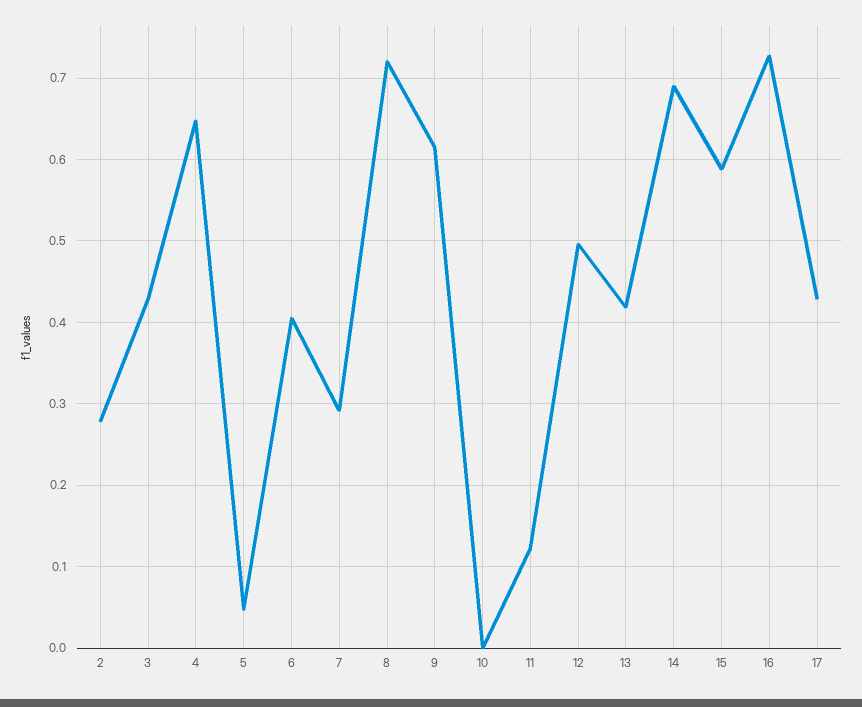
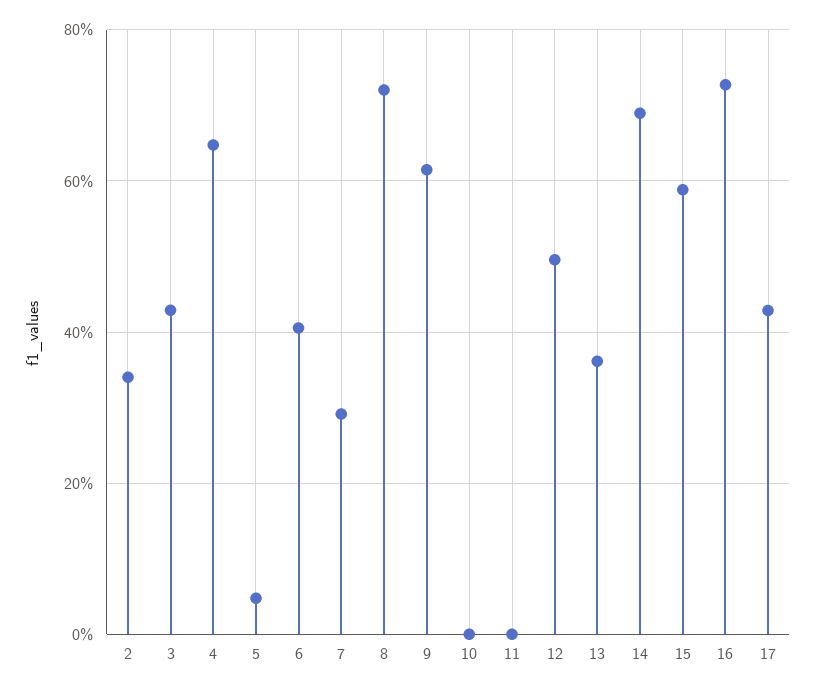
2: 0.28 -> 0.34
11: 0.12 -> 0
13: 0.42 -> 0.36

